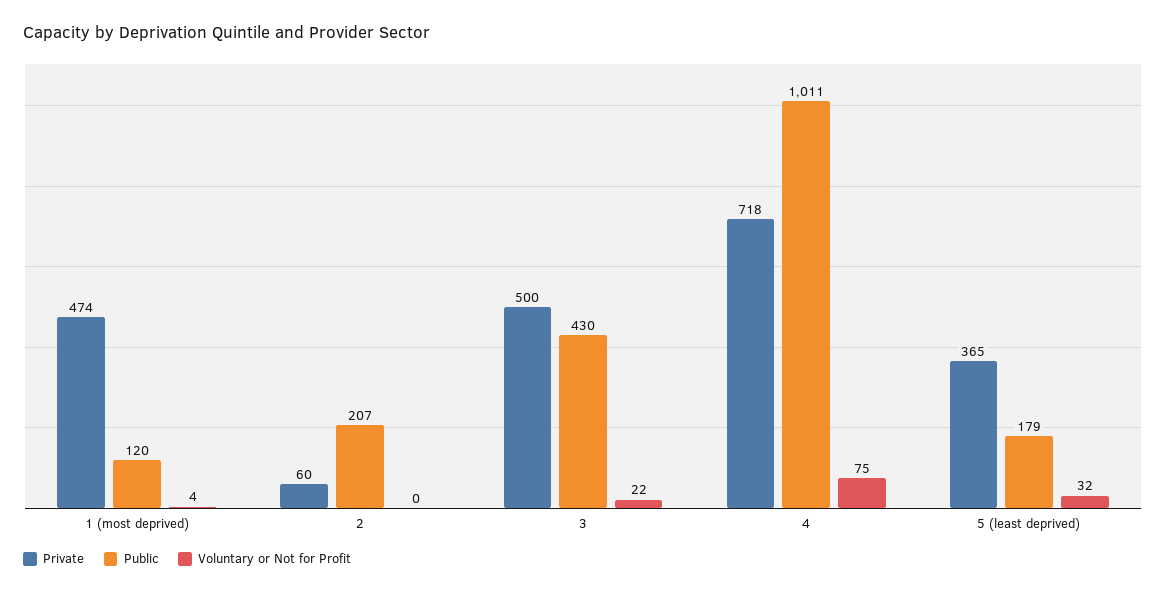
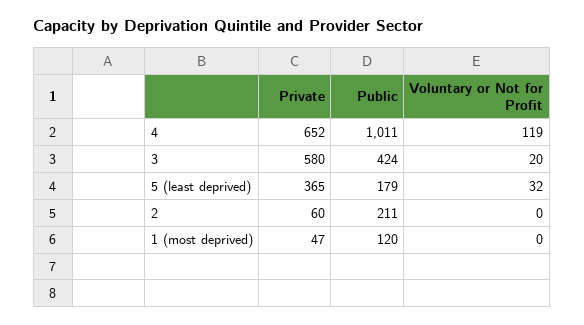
Private, 1 (most deprived): 474 -> 47
Voluntary or Not for Profit, 1 (most deprived): 4 -> 0
Public, 2: 207 -> 211
Private, 3: 500 -> 580
Public, 3: 430 -> 424
Voluntary or Not for Profit, 3: 22 -> 20
Private, 4: 718 -> 652
Voluntary or Not for Profit, 4: 75 -> 119

